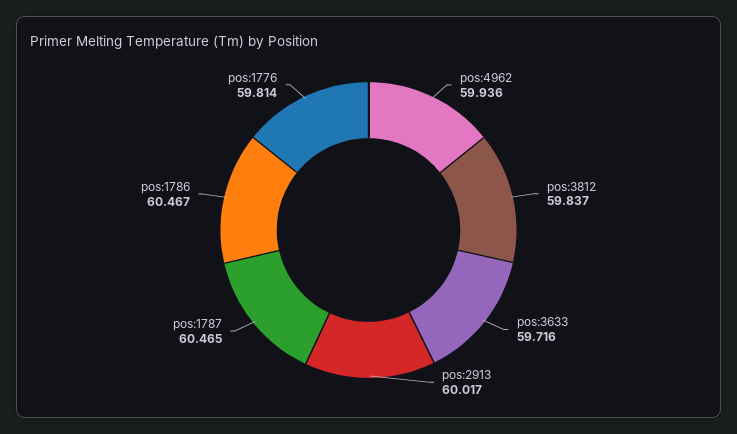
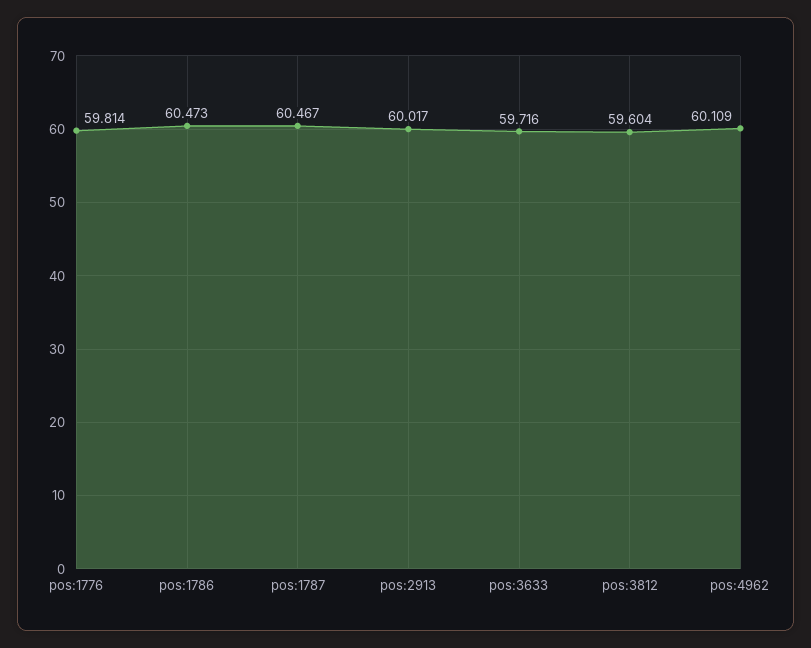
pos:4962: 59.936 -> 60.109
pos:3812: 59.837 -> 59.604
pos:1787: 60.465 -> 60.467
pos:1786: 60.467 -> 60.473

